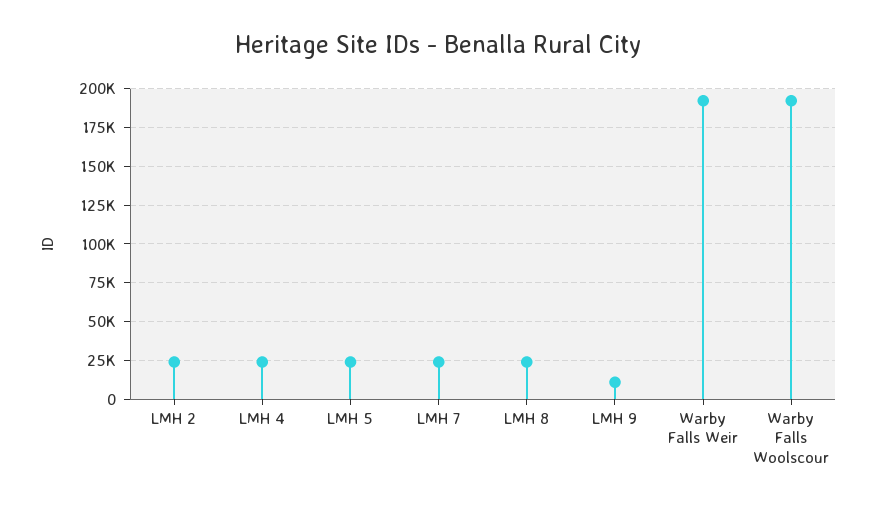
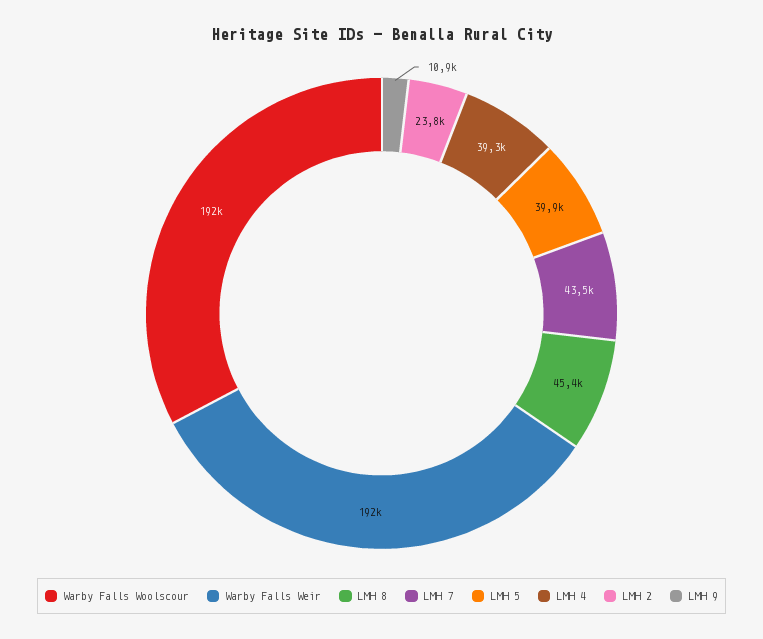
LMH 4: 25000 -> 39300
LMH 5: 25000 -> 39900
LMH 7: 25000 -> 43500
LMH 8: 25000 -> 45400

